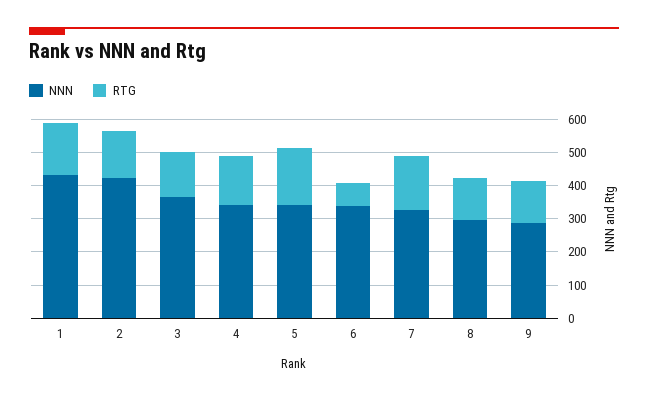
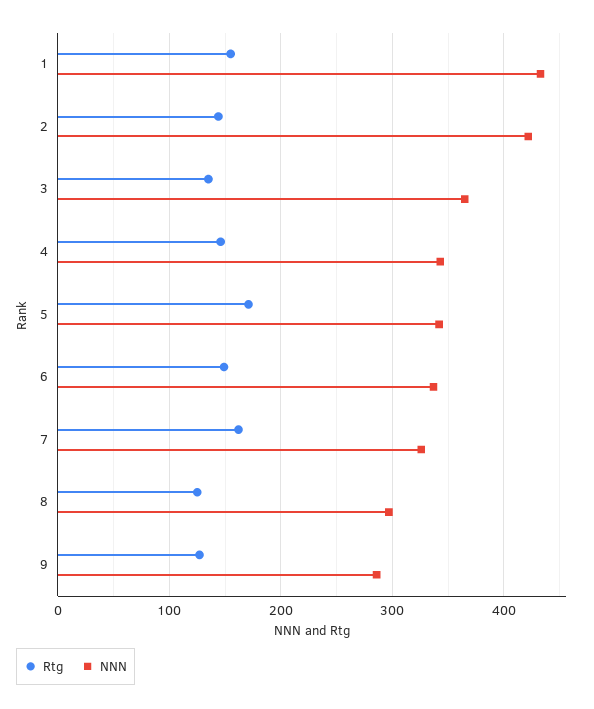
RTG, 6: 75 -> 150

